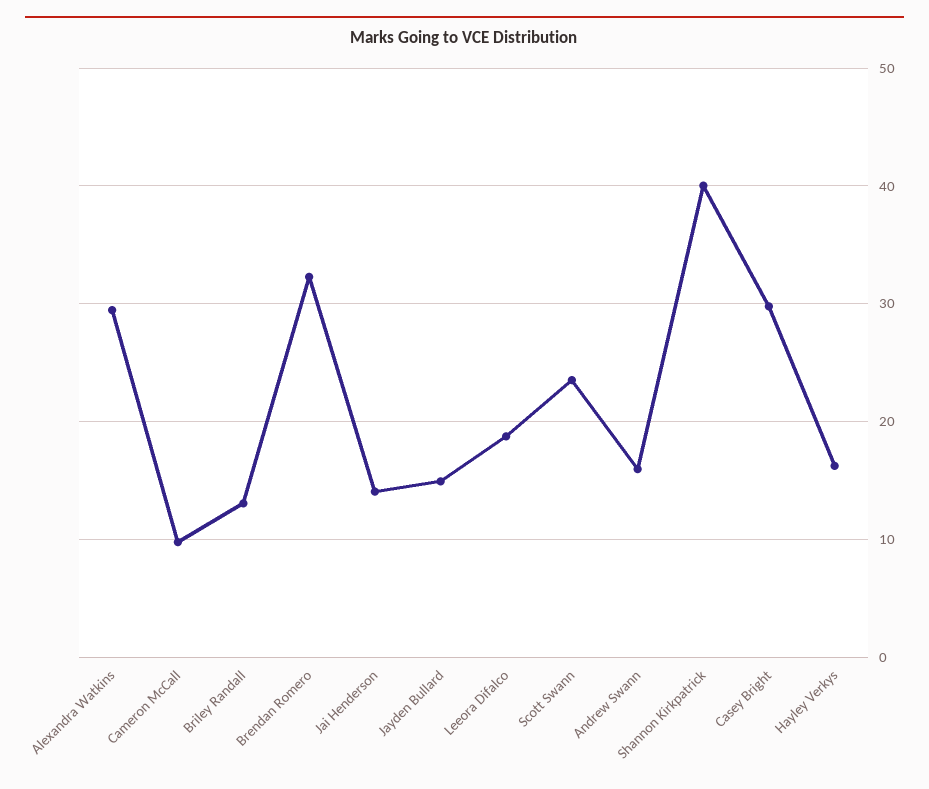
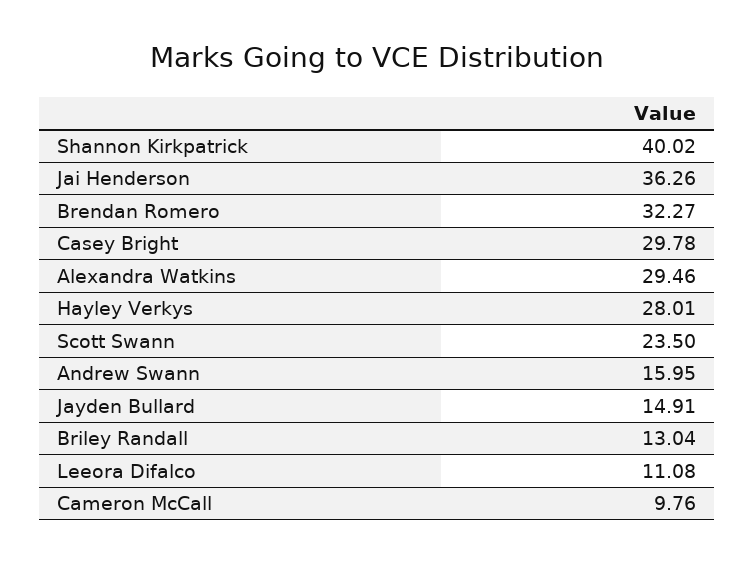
Jai Henderson: 14 -> 36.26
Leeora Difalco: 19 -> 11.08
Hayley Verkys: 16 -> 28.01

